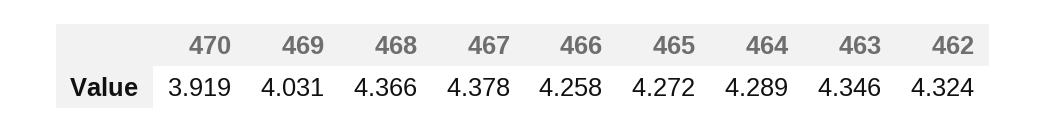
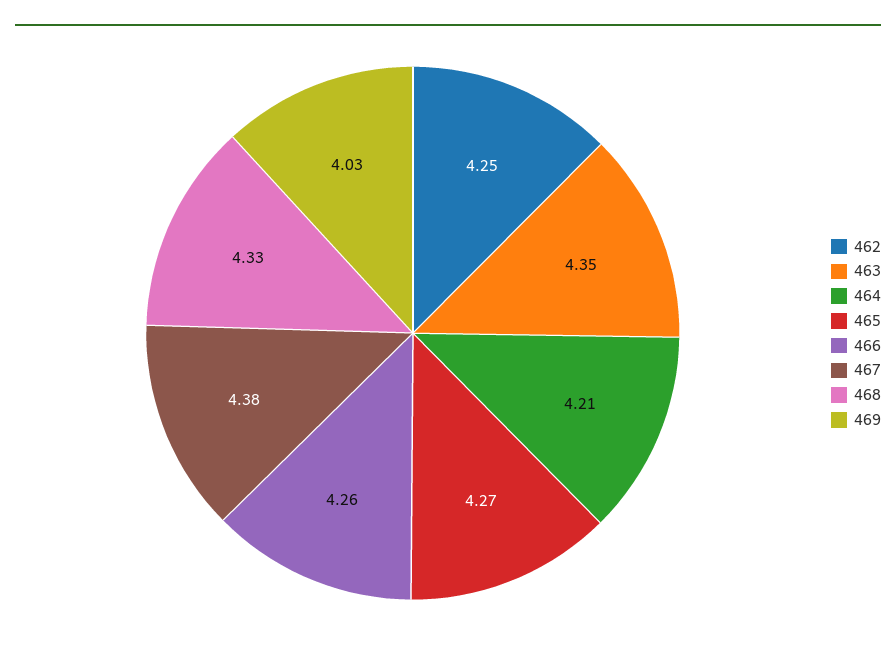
470: 3.919 -> none
468: 4.366 -> 4.33
464: 4.289 -> 4.21
462: 4.324 -> 4.25

